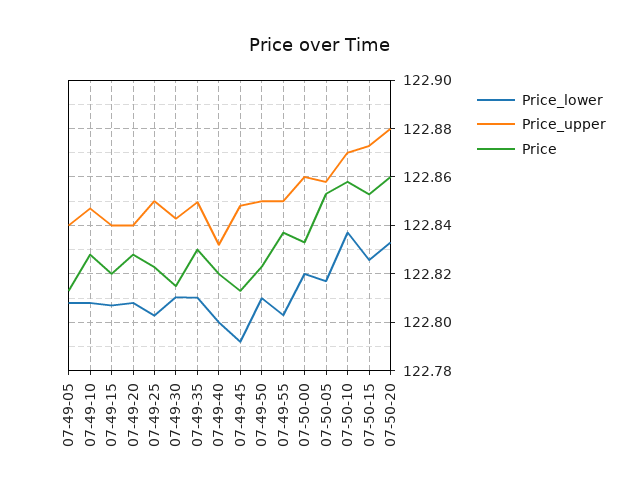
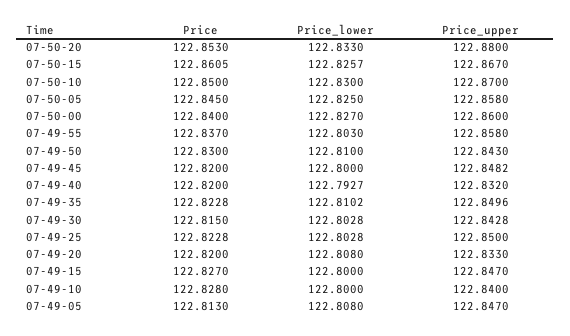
Price_upper, 07-49-05: 122.84 -> 122.847
Price_lower, 07-49-10: 122.8075 -> 122.8
Price_upper, 07-49-10: 122.8475 -> 122.84
Price_lower, 07-49-15: 122.8075 -> 122.8
Price_upper, 07-49-15: 122.84 -> 122.847
Price, 07-49-15: 122.82 -> 122.827
Price_upper, 07-49-20: 122.84 -> 122.833
Price, 07-49-20: 122.8275 -> 122.82
Price_lower, 07-49-30: 122.81 -> 122.8028
Price, 07-49-35: 122.83 -> 122.8228
Price_lower, 07-49-40: 122.8 -> 122.7927
Price_lower, 07-49-45: 122.7925 -> 122.8
Price, 07-49-45: 122.8125 -> 122.82
Price_upper, 07-49-50: 122.85 -> 122.843
Price, 07-49-50: 122.8225 -> 122.83
Price_upper, 07-49-55: 122.85 -> 122.858
Price_lower, 07-50-00: 122.82 -> 122.827
Price, 07-50-00: 122.8325 -> 122.84
Price_lower, 07-50-05: 122.8175 -> 122.825
Price, 07-50-05: 122.8525 -> 122.845
Price_lower, 07-50-10: 122.8375 -> 122.83
Price, 07-50-10: 122.8575 -> 122.85
Price_upper, 07-50-15: 122.8725 -> 122.867
Price, 07-50-15: 122.8525 -> 122.8605
Price, 07-50-20: 122.86 -> 122.853

